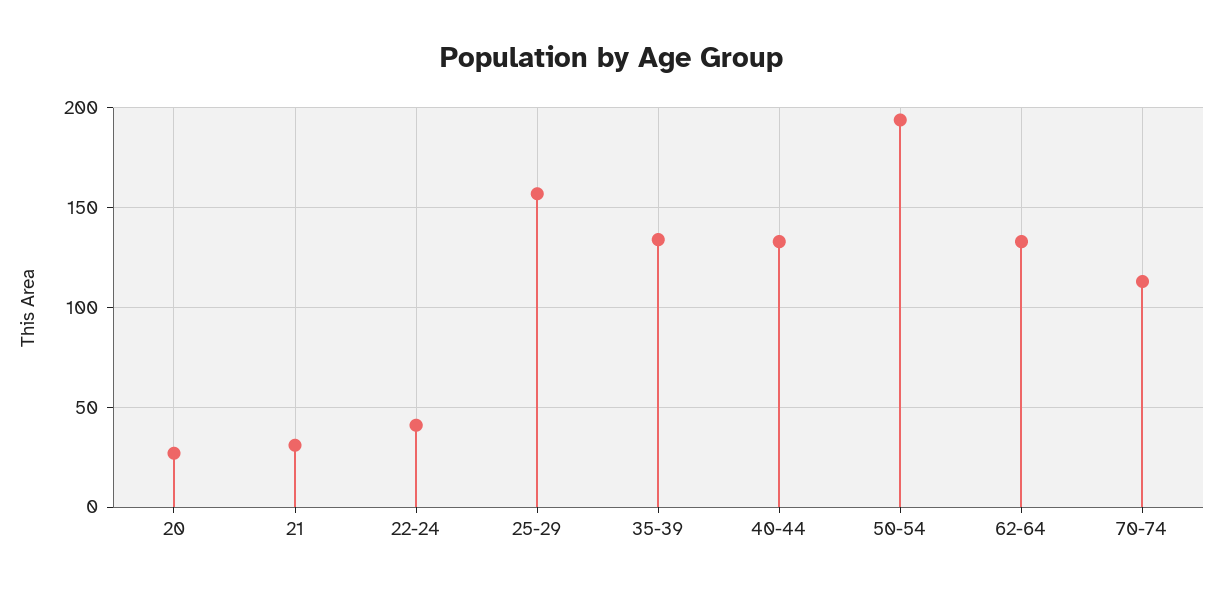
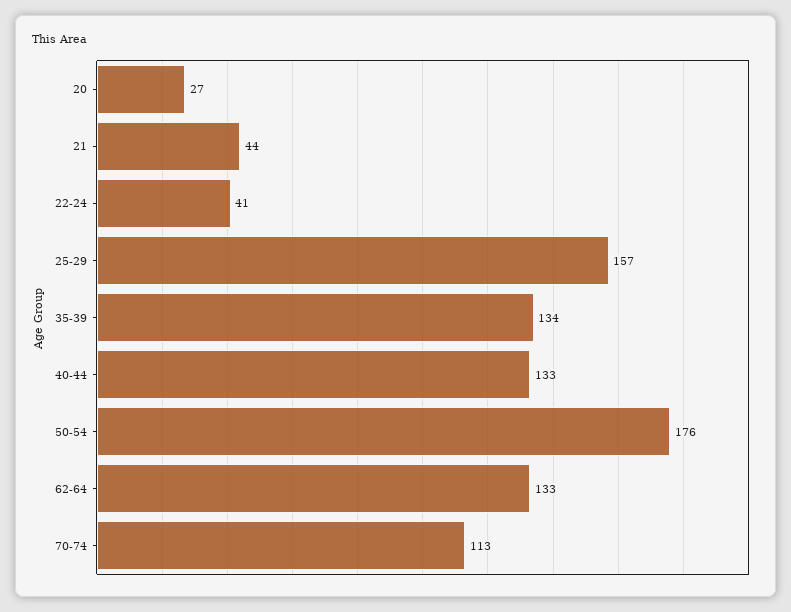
21: 30 -> 44
50-54: 195 -> 176

